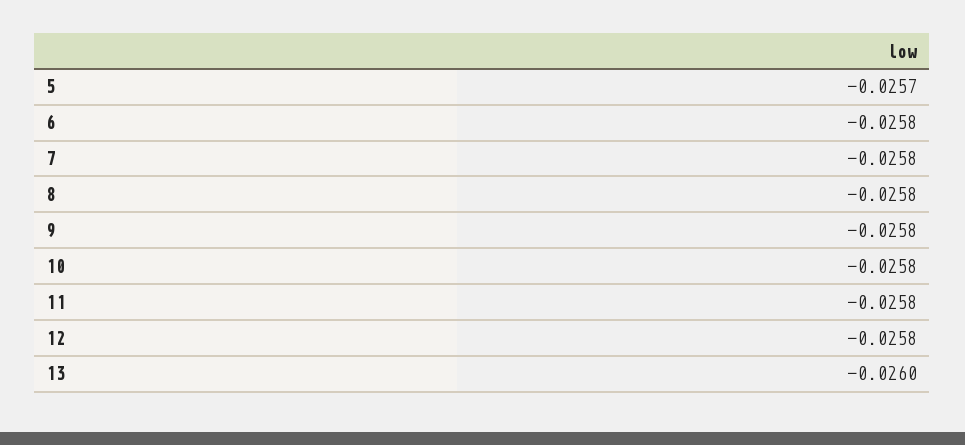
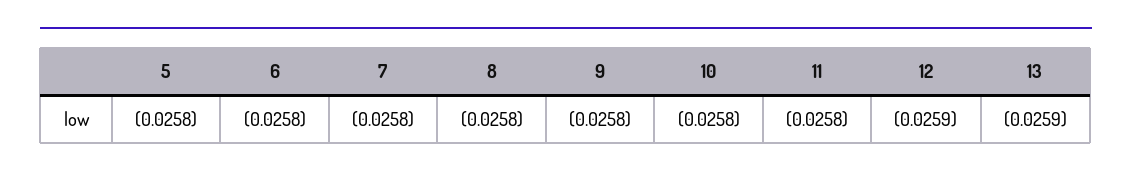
5: -0.0257 -> -0.0258
12: -0.0258 -> -0.0259
13: -0.026 -> -0.0259

